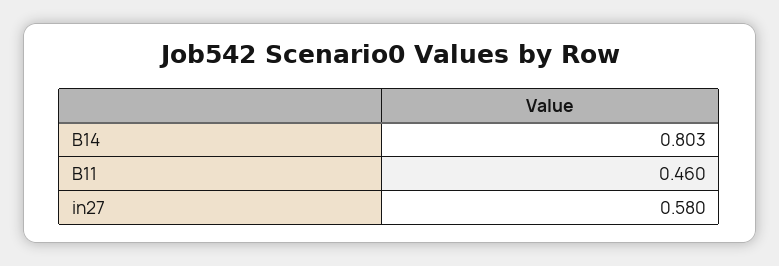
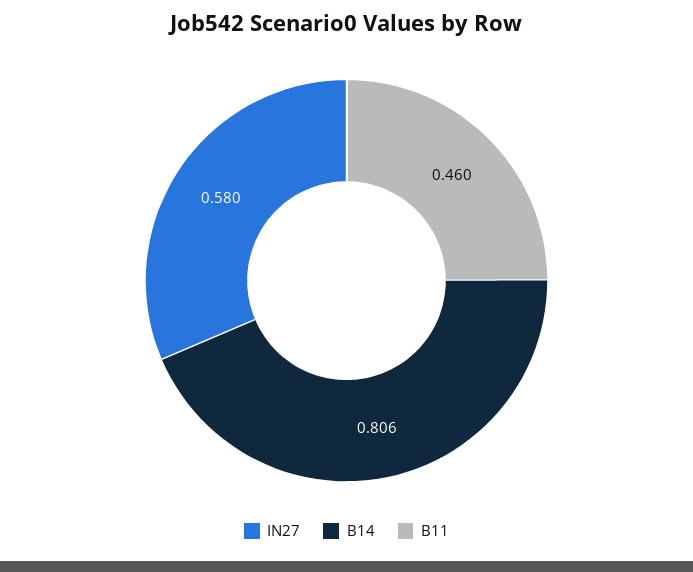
B14: 0.803 -> 0.806

